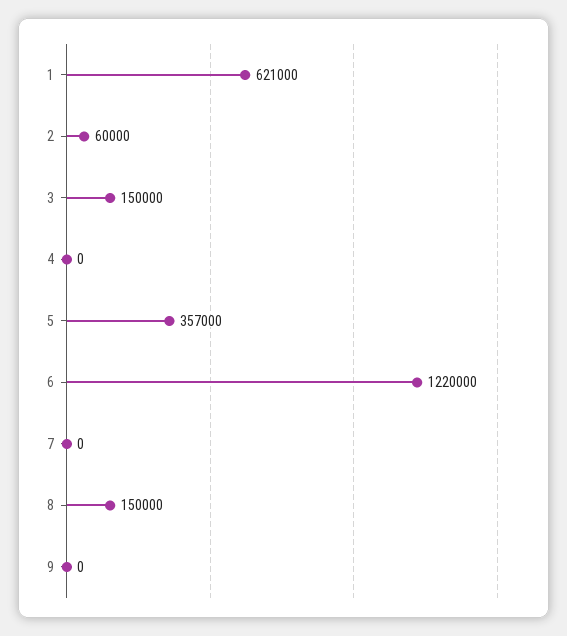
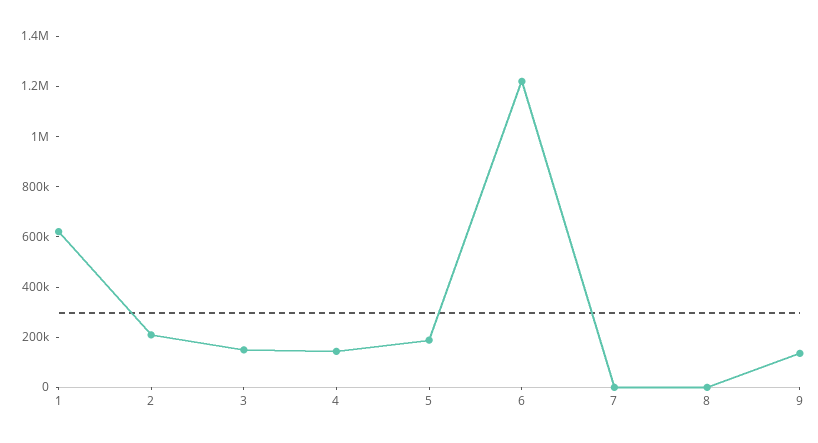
2: 60000 -> 200000
4: 0 -> 150000
5: 357000 -> 200000
8: 150000 -> 0
9: 0 -> 150000

